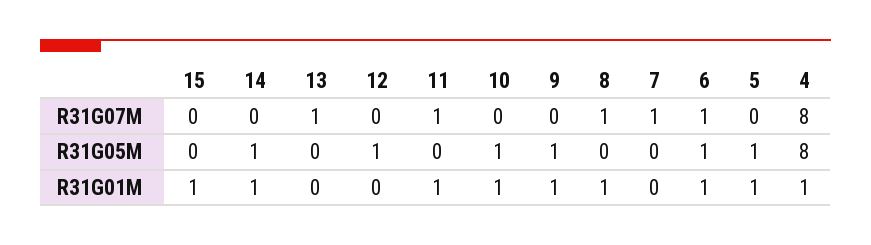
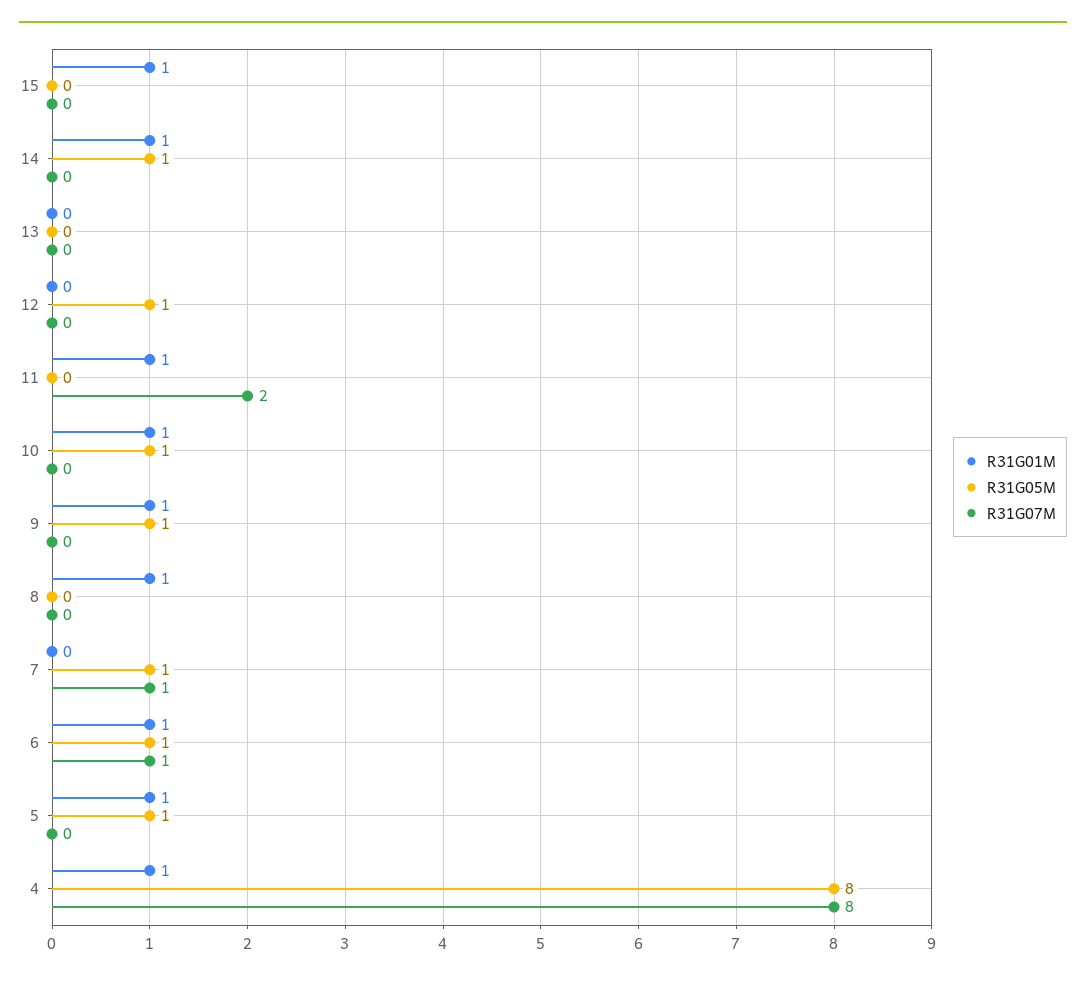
R31G07M, 13: 1 -> 0
R31G07M, 11: 1 -> 2
R31G07M, 8: 1 -> 0
R31G05M, 7: 0 -> 1

